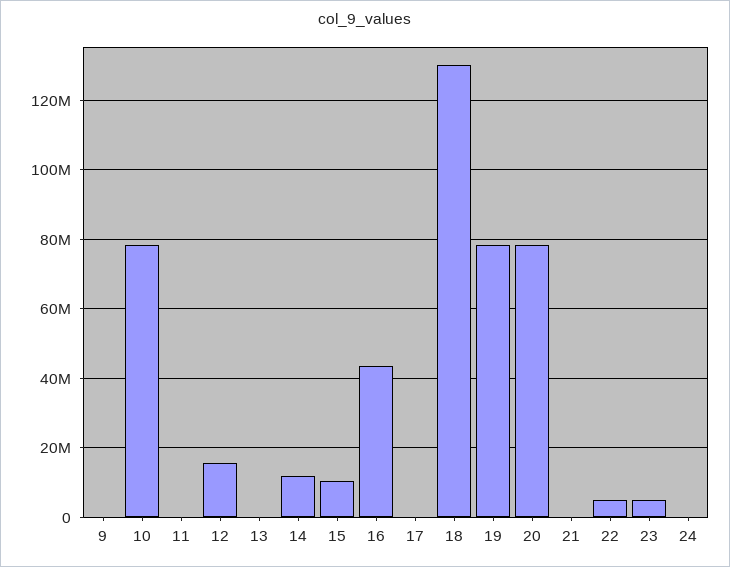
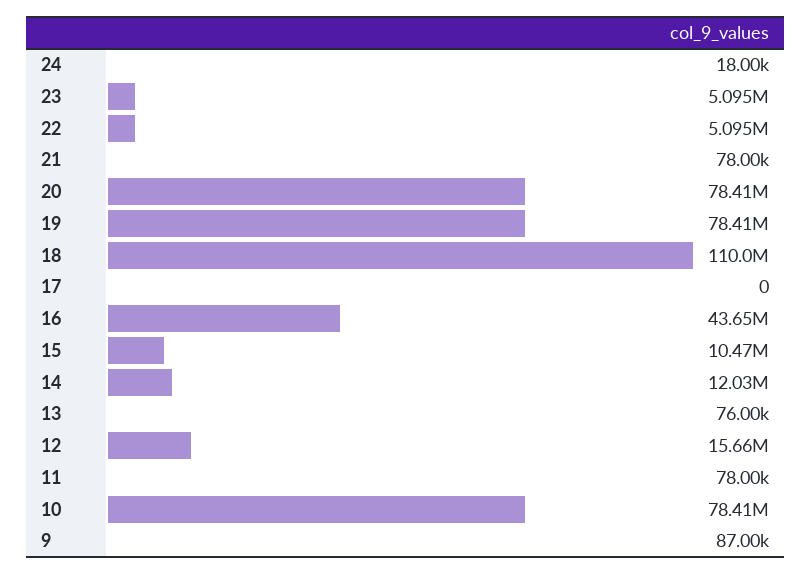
18: 130000000 -> 110000000

